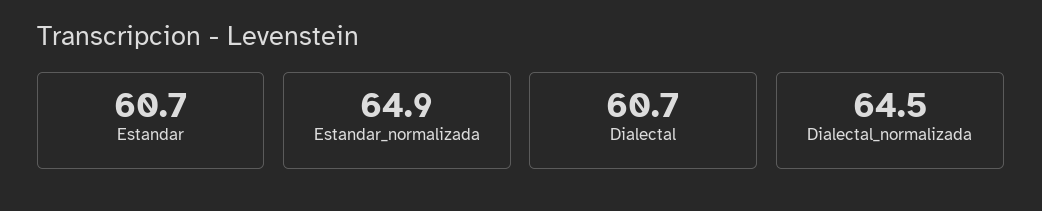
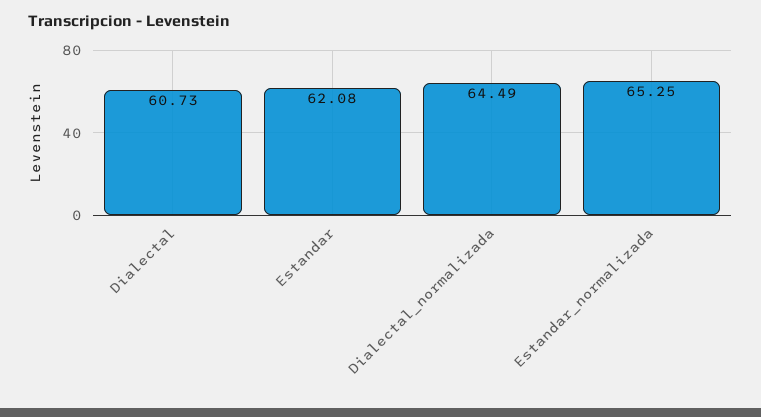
Estandar: 60.7 -> 62.08
Estandar_normalizada: 64.9 -> 65.25

